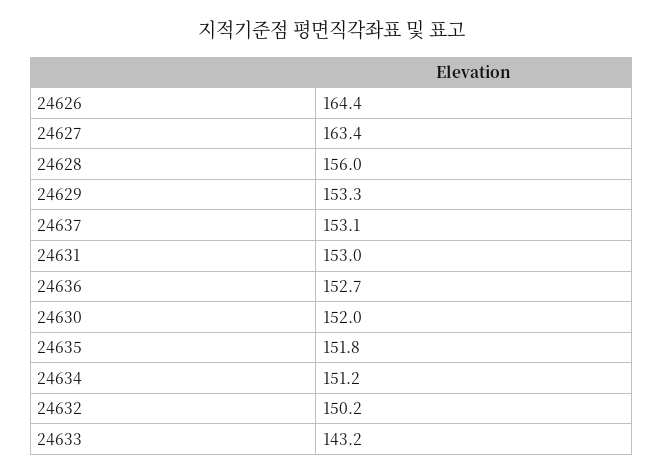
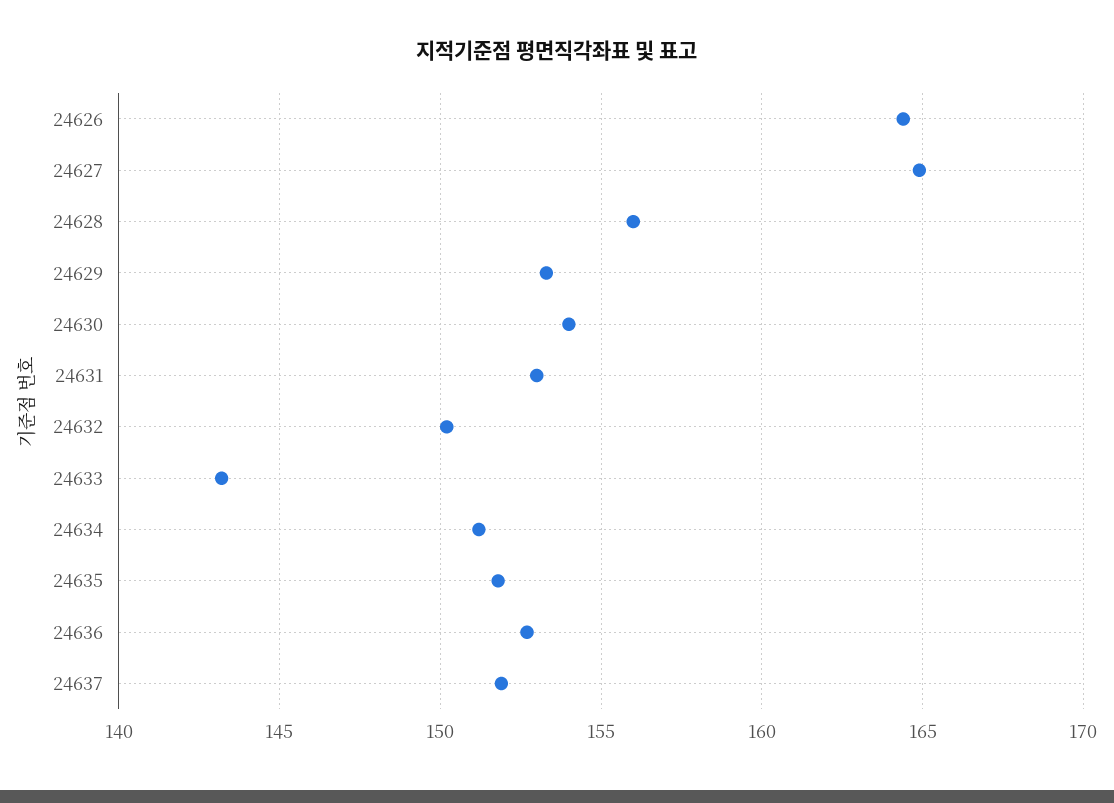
24627: 163.4 -> 165
24637: 153.1 -> 152
24630: 152 -> 154

